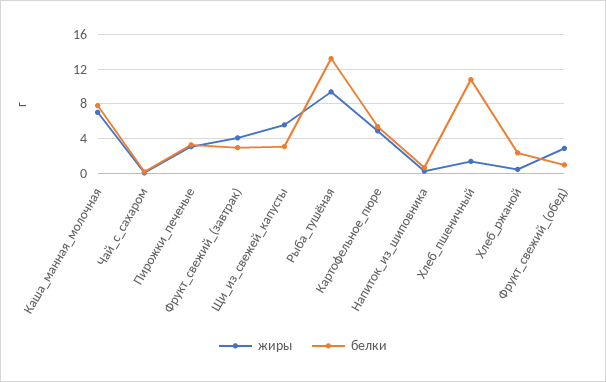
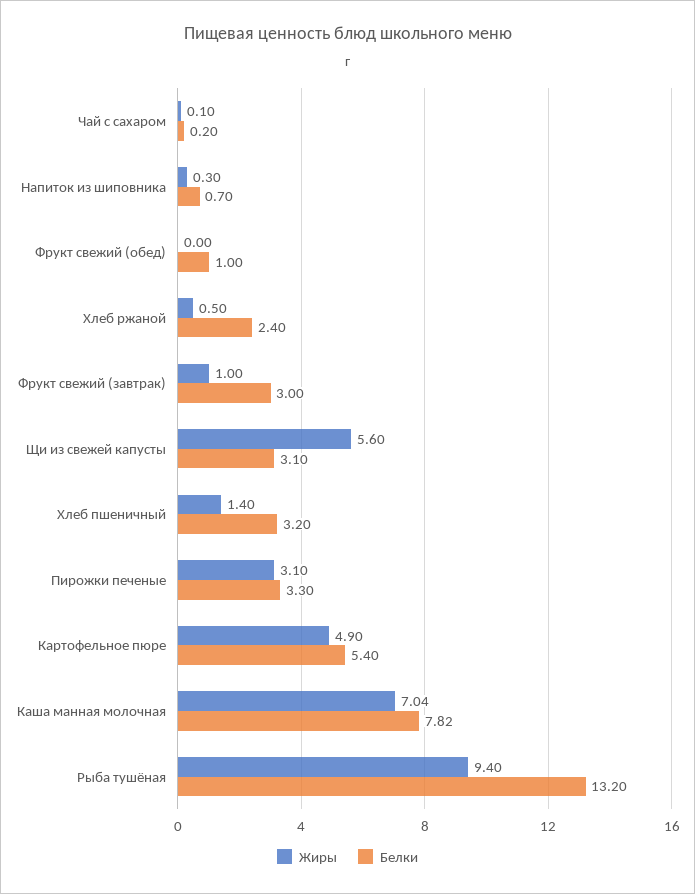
жиры, Фрукт_свежий_(завтрак): 4 -> 1
белки, Хлеб_пшеничный: 11 -> 3.2
жиры, Фрукт_свежий_(обед): 3 -> 0

